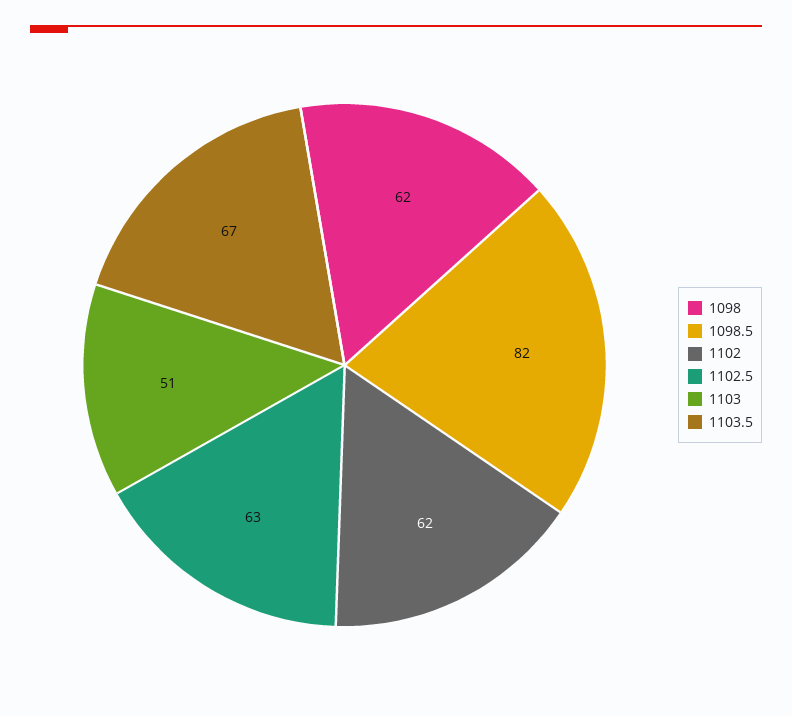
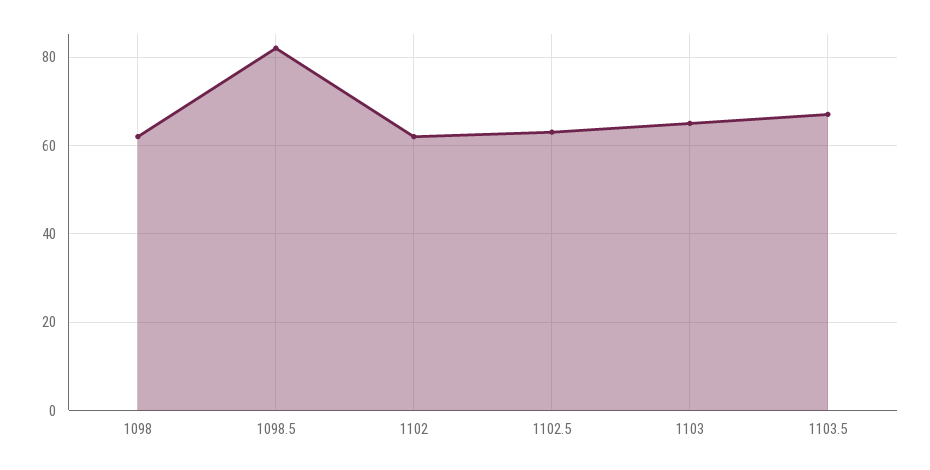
1103: 51 -> 65

